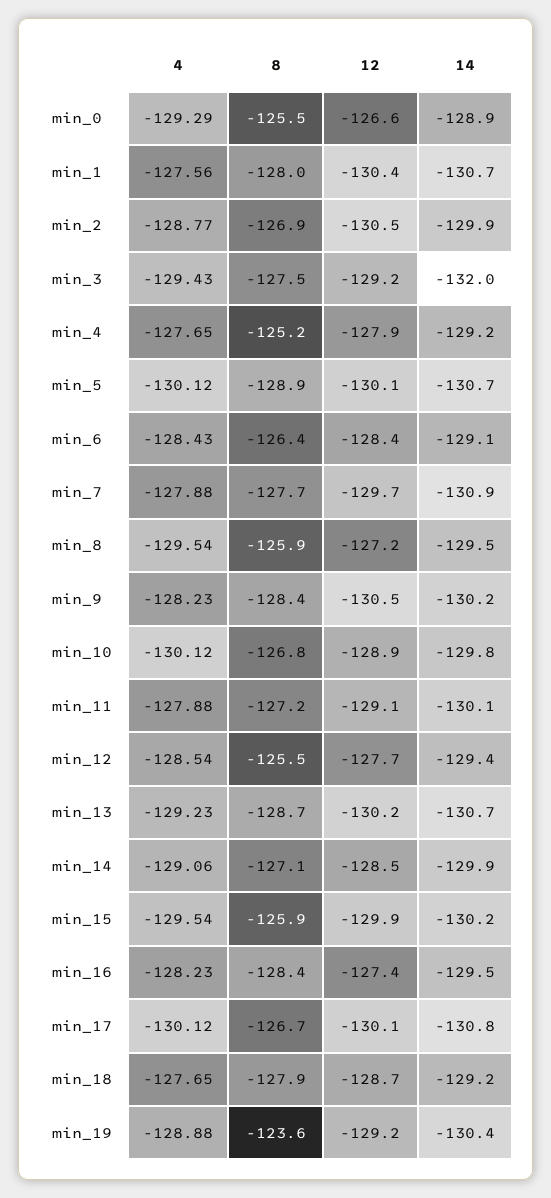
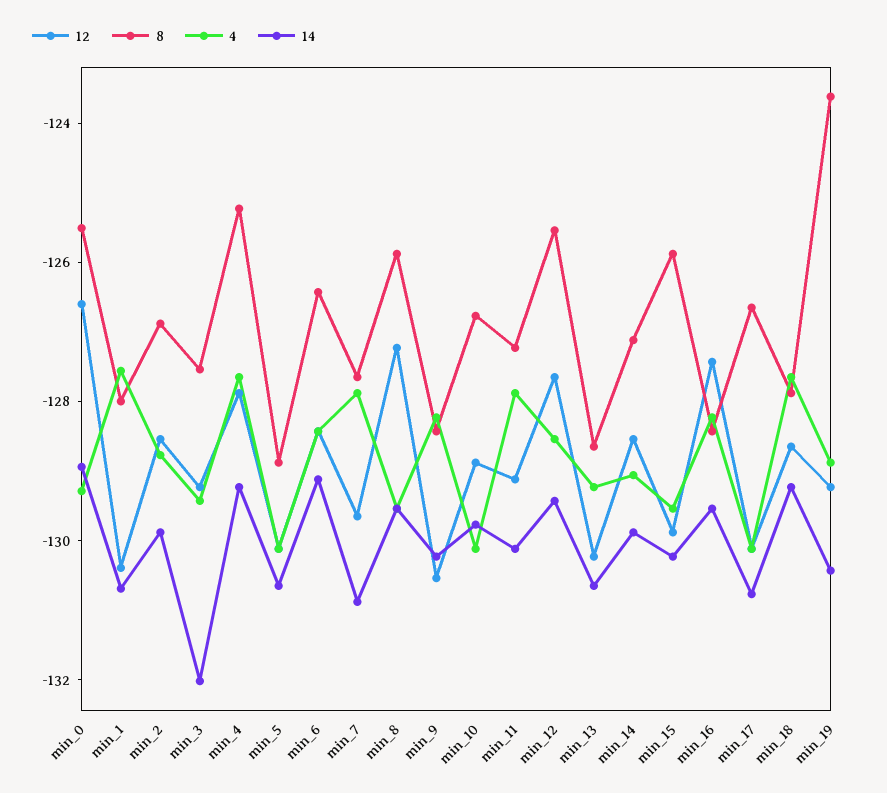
12, min_2: -130.5 -> -128.5

